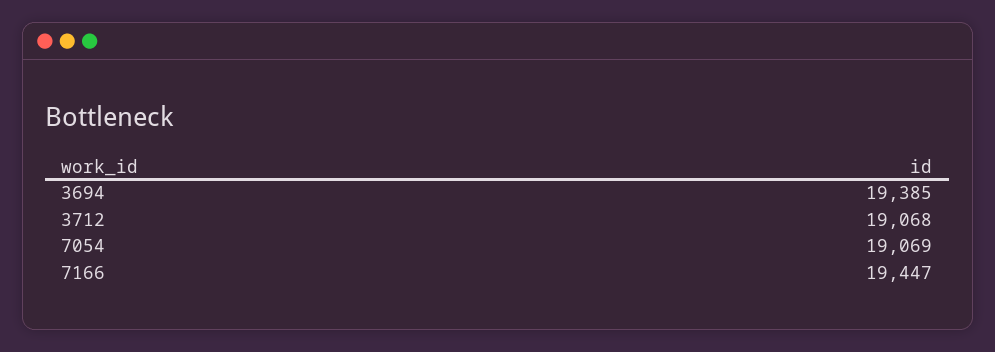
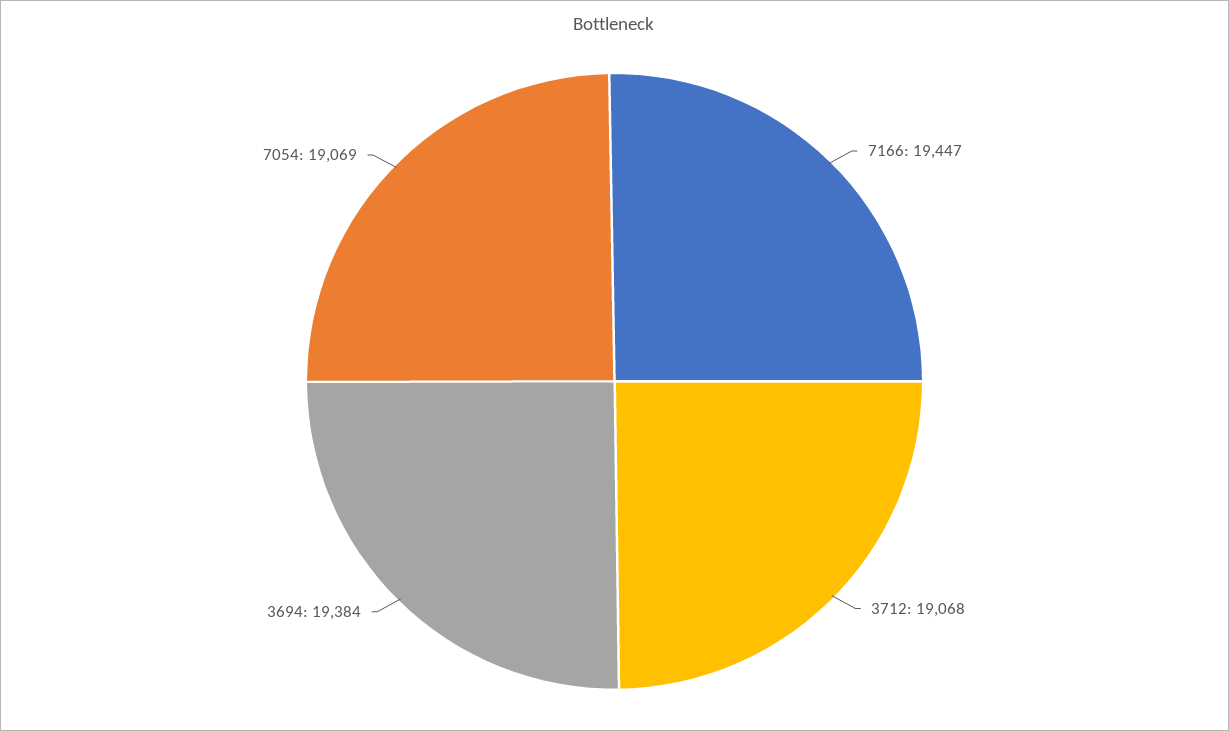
3694: 19385 -> 19384

